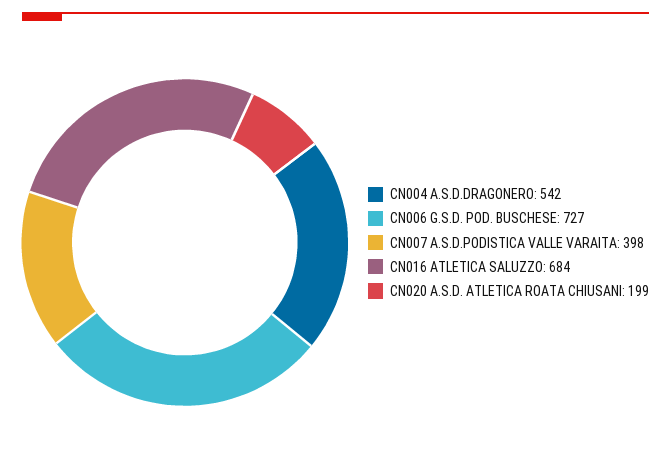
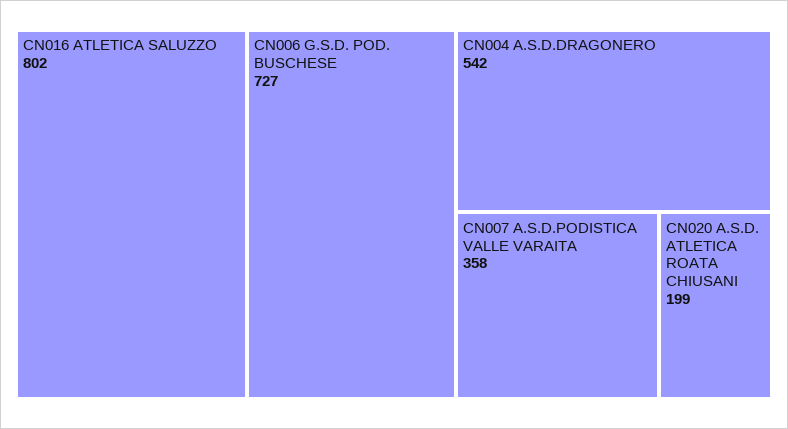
CN007 A.S.D.PODISTICA VALLE VARAITA: 398 -> 358
CN016 ATLETICA SALUZZO: 684 -> 802

